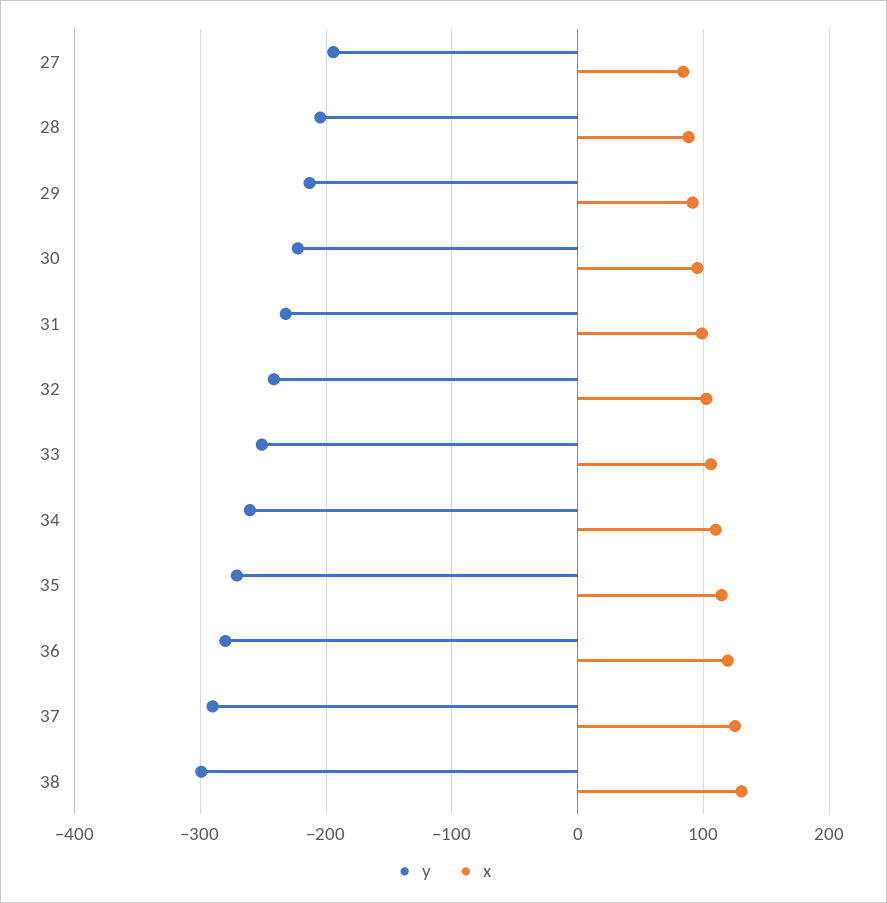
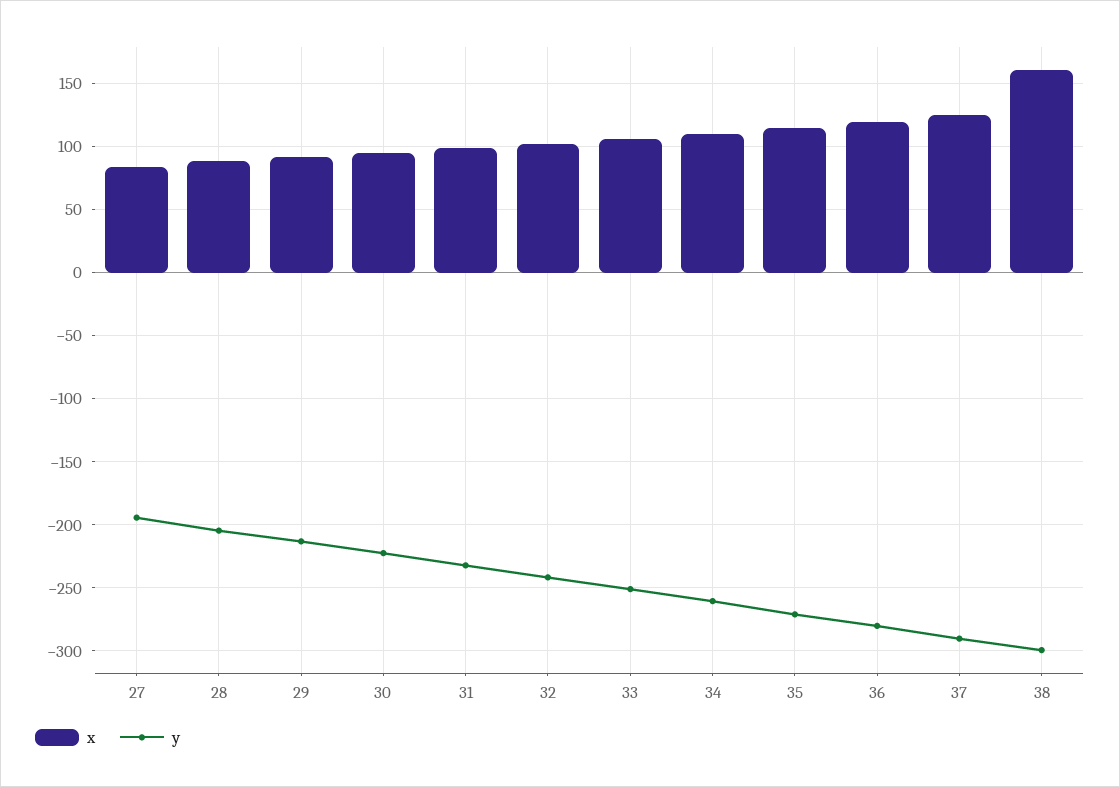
x, 38: 130 -> 160

